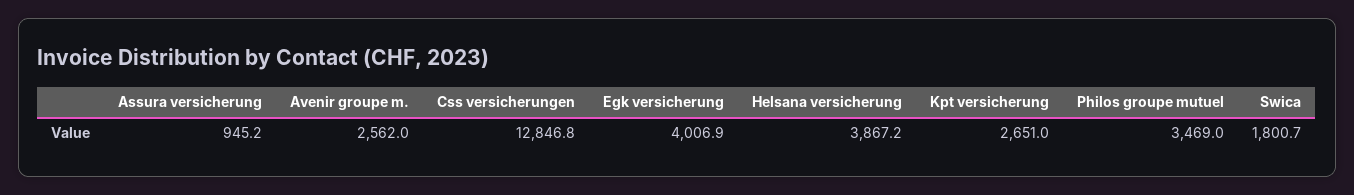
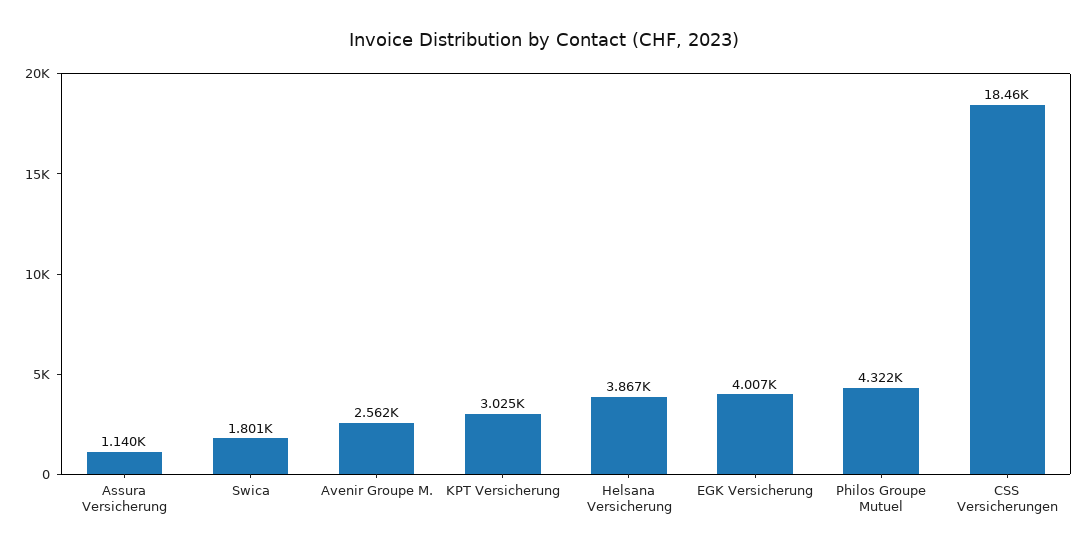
Assura versicherung: 945.2 -> 1140
Css versicherungen: 12846.8 -> 18460
Kpt versicherung: 2651 -> 3025
Philos groupe mutuel: 3469 -> 4322

